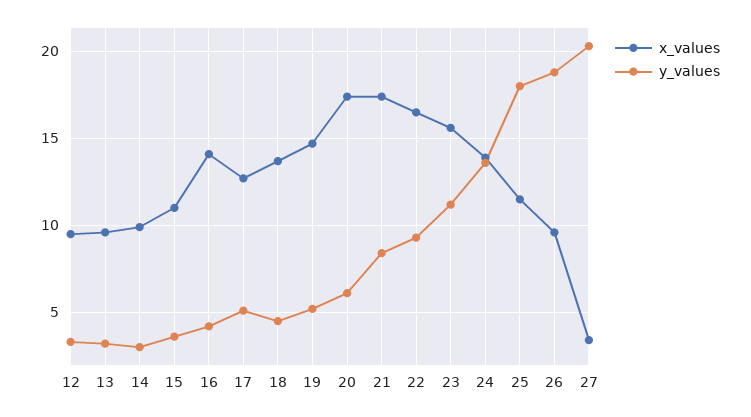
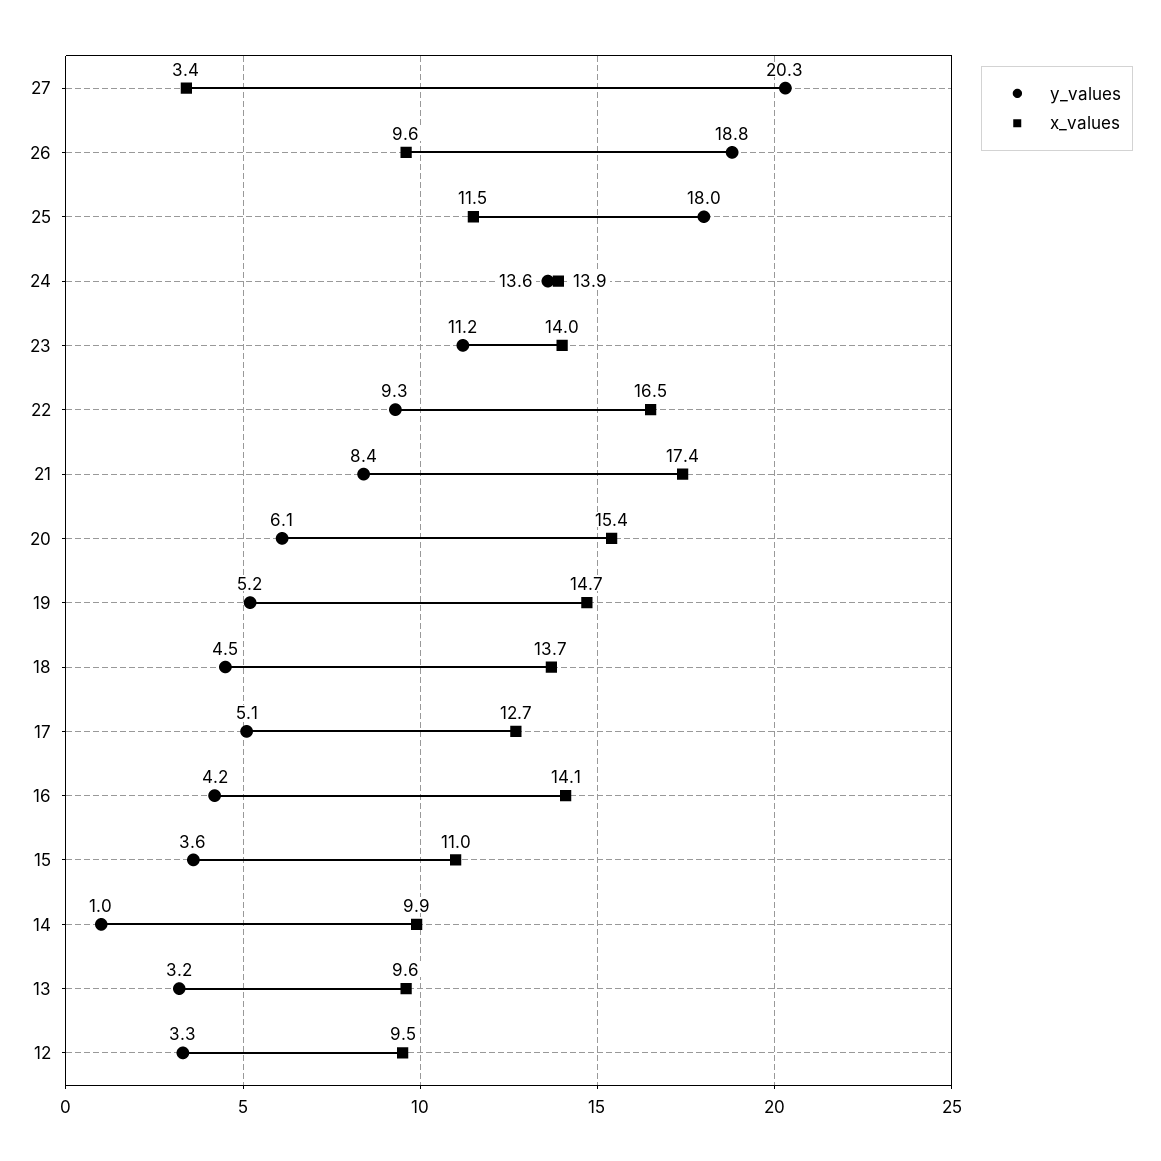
y_values, 14: 3 -> 1
x_values, 20: 17.5 -> 15.4
x_values, 23: 15.5 -> 14

